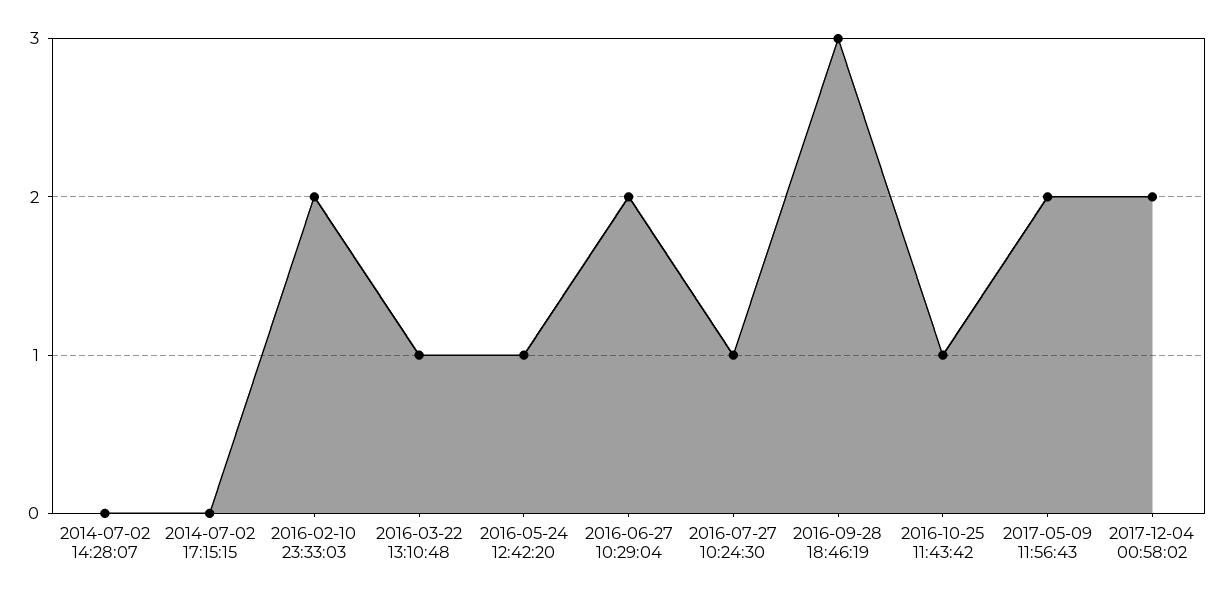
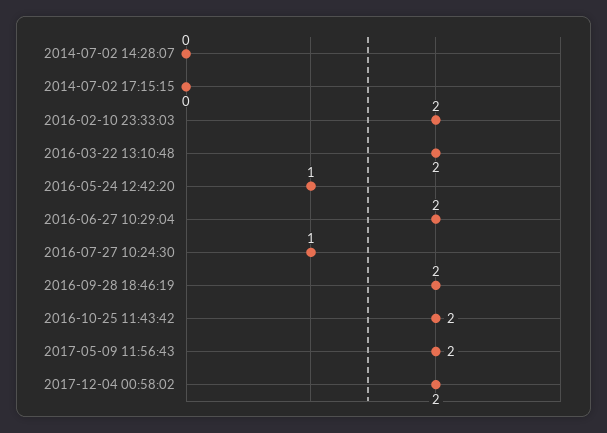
2016-03-22 13:10:48: 1 -> 2
2016-09-28 18:46:19: 3 -> 2
2016-10-25 11:43:42: 1 -> 2

